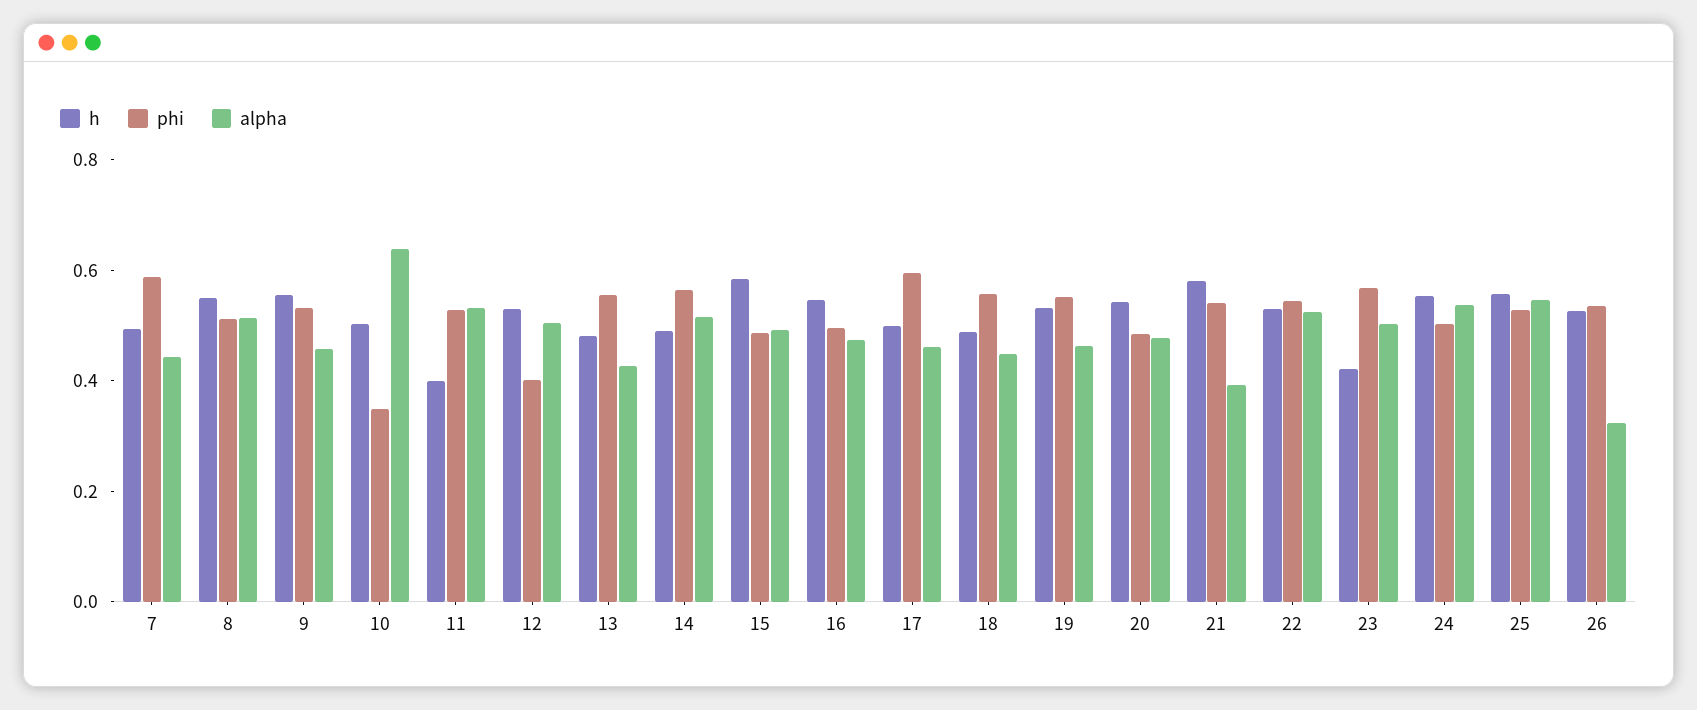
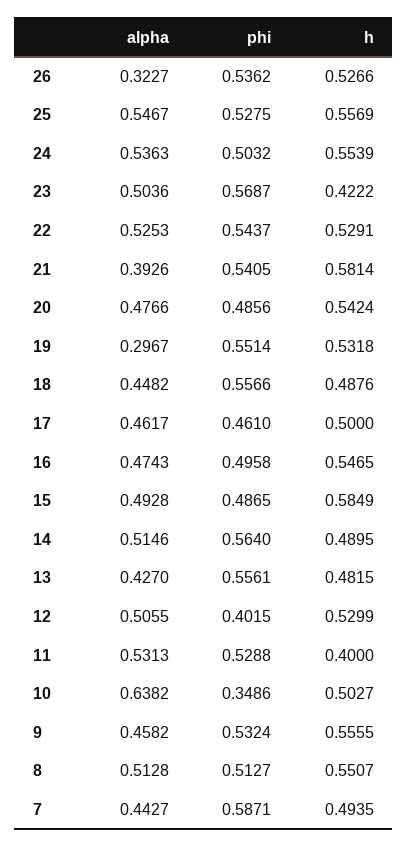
phi, 17: 0.6 -> 0.461
alpha, 19: 0.45 -> 0.2967

